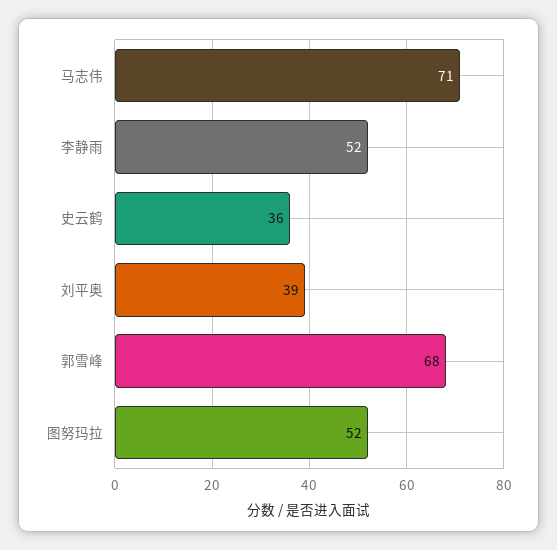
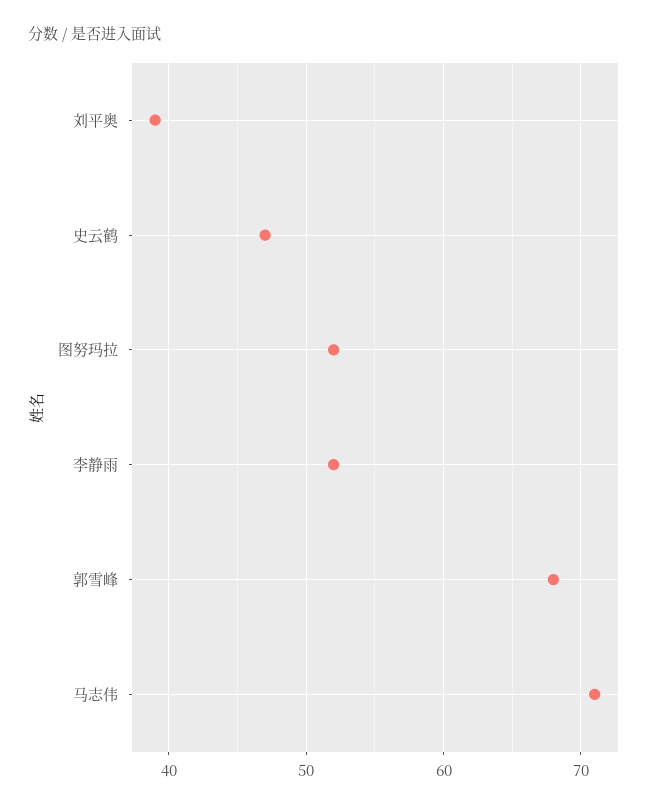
史云鹤: 36 -> 47

